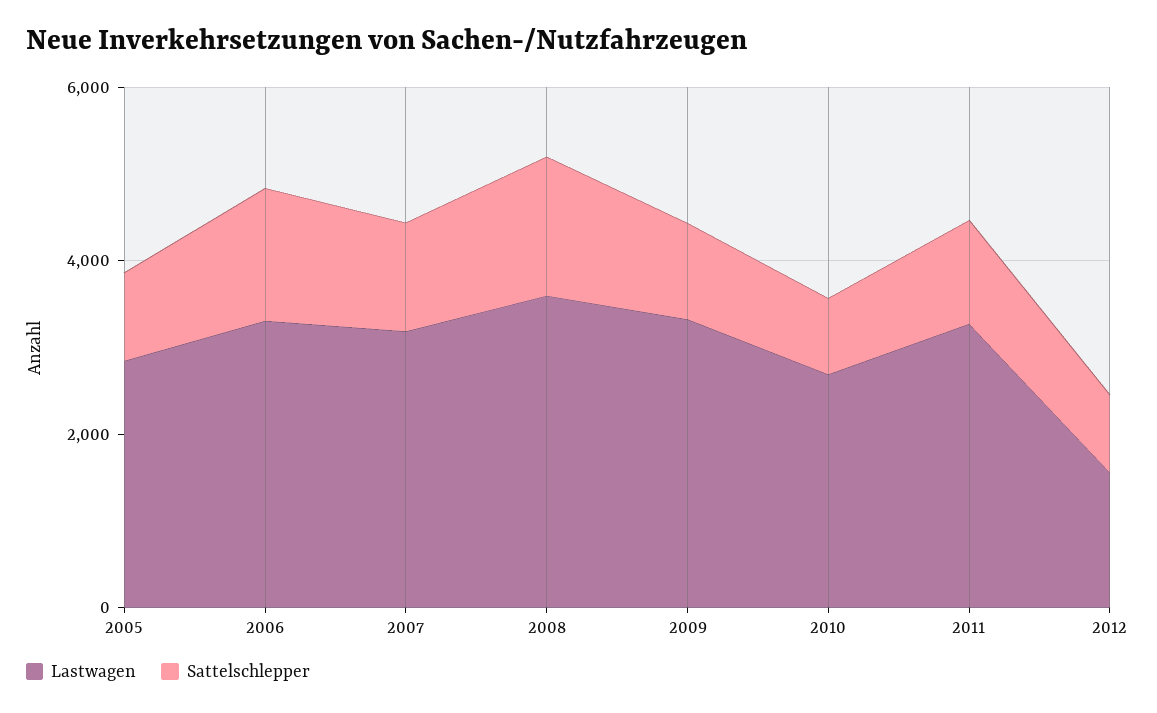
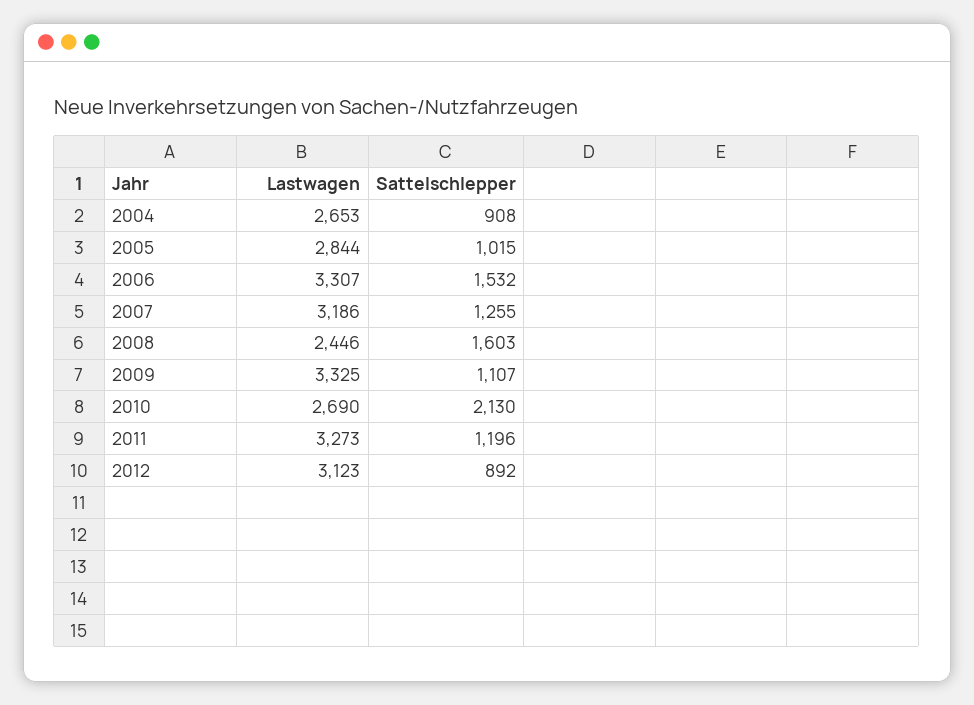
Lastwagen, 2008: 3500 -> 2446
Sattelschlepper, 2010: 1000 -> 2130
Lastwagen, 2012: 1500 -> 3123
Lastwagen, 2004: none -> 2653
Sattelschlepper, 2004: none -> 908

